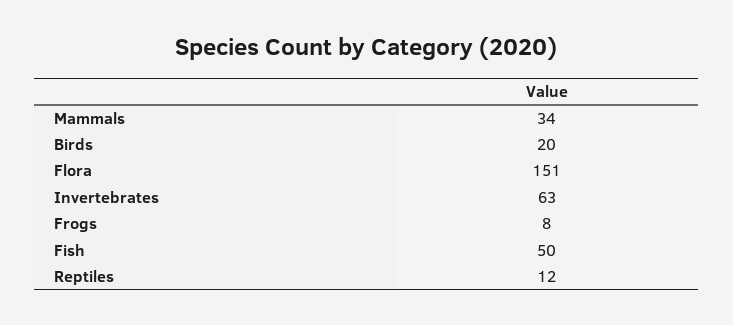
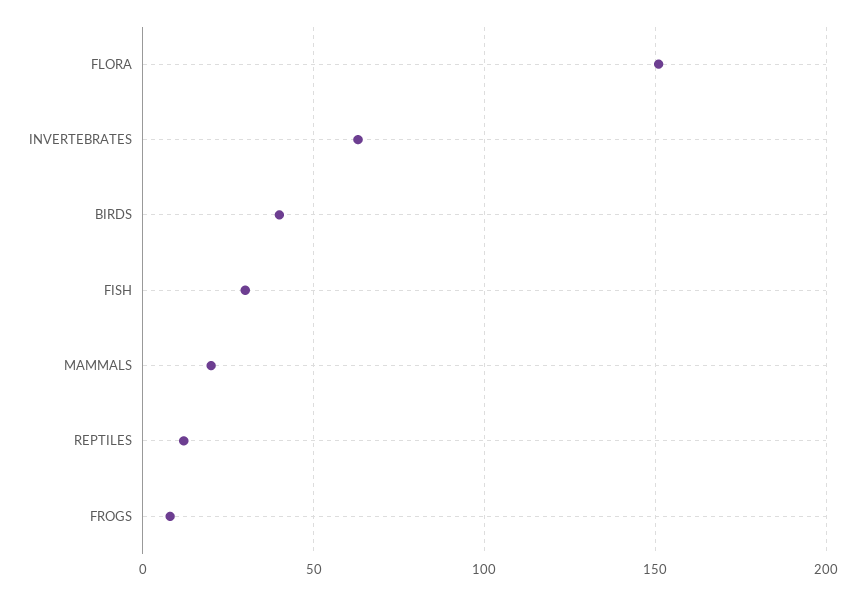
Mammals: 34 -> 20
Birds: 20 -> 40
Fish: 50 -> 30

